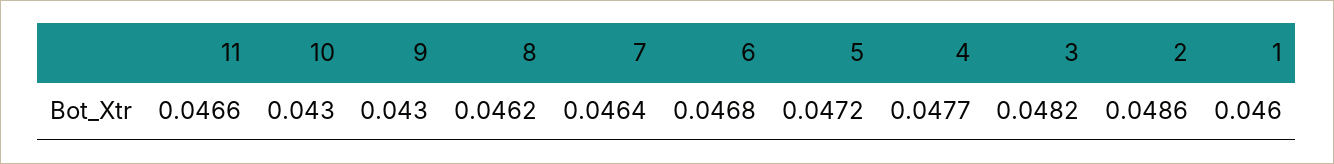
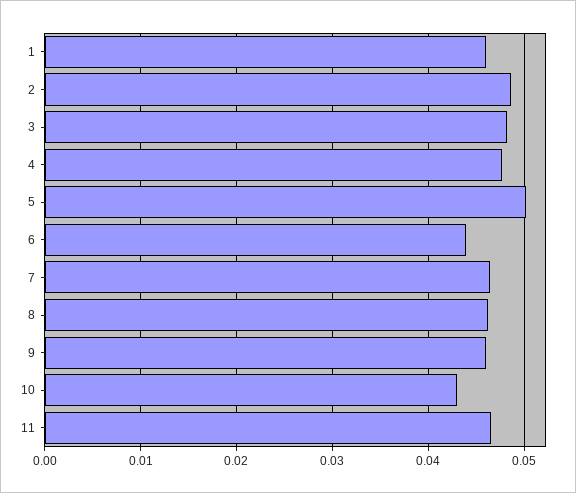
9: 0.043 -> 0.046
6: 0.0468 -> 0.044
5: 0.0472 -> 0.05

